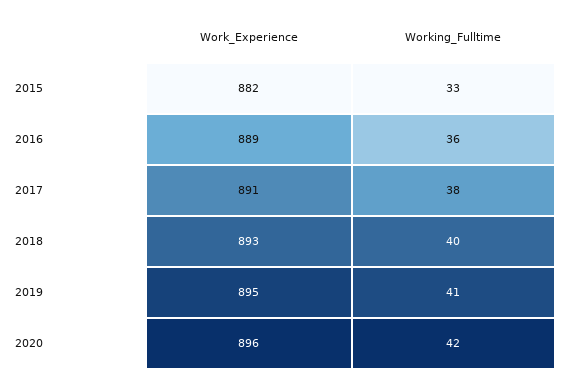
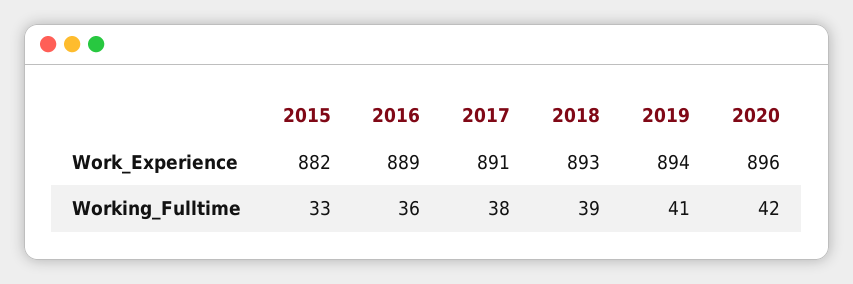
Working_Fulltime, 2018: 40 -> 39
Work_Experience, 2019: 895 -> 894

